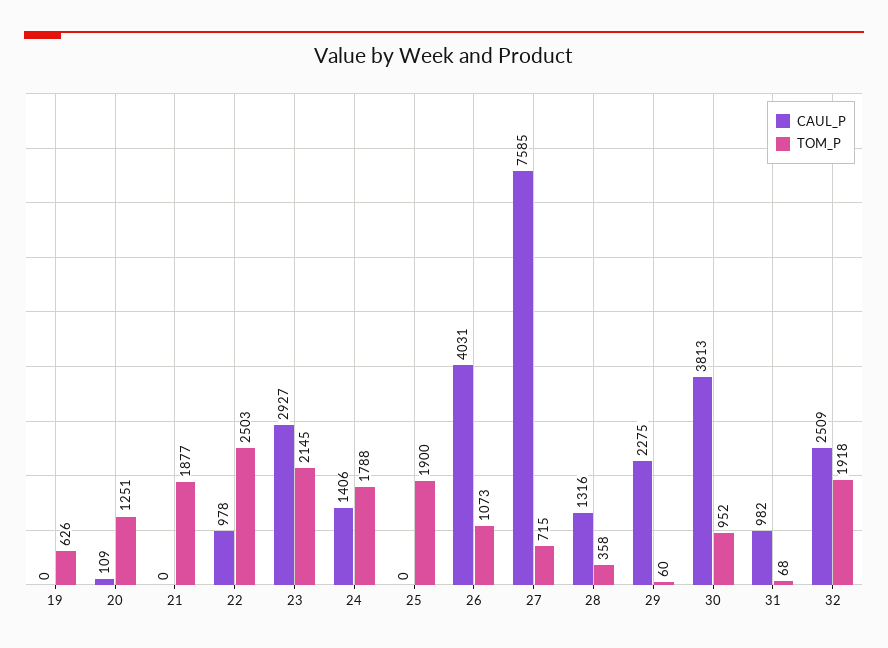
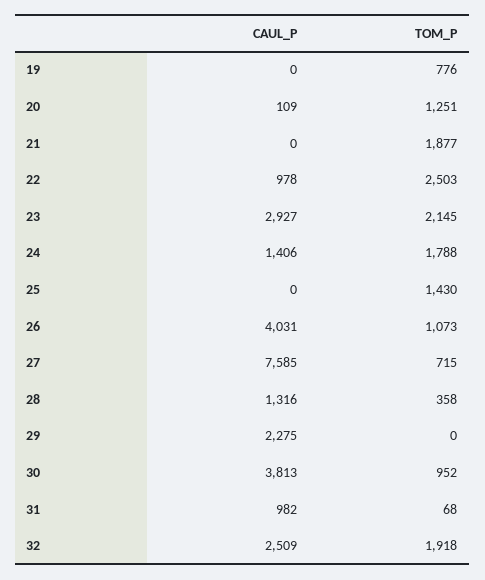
TOM_P, 19: 626 -> 776
TOM_P, 25: 1900 -> 1430
TOM_P, 29: 60 -> 0

